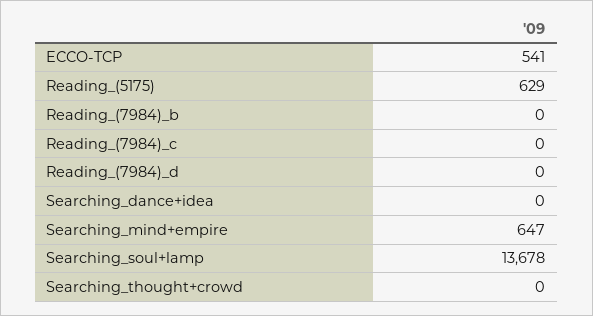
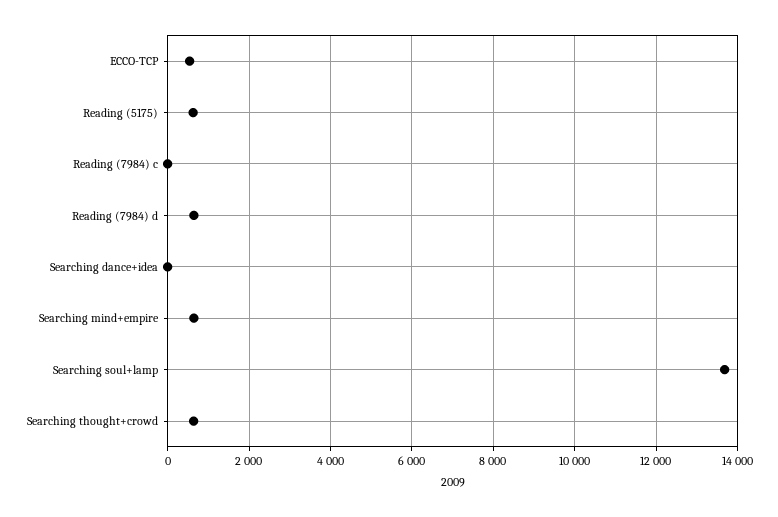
Reading_(7984)_b: 0 -> none
Reading_(7984)_d: 0 -> 600
Searching_thought+crowd: 0 -> 600

